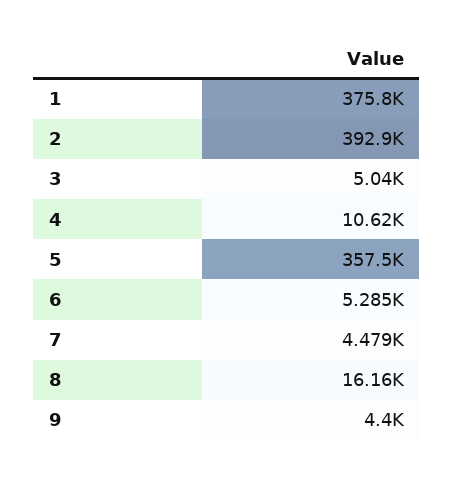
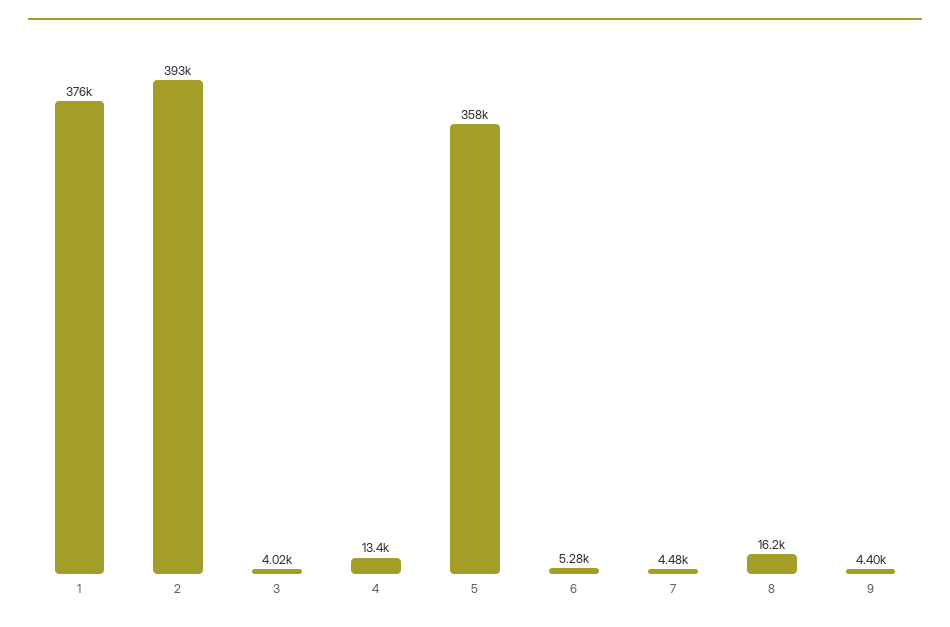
3: 5040 -> 4020
4: 10620 -> 13400

